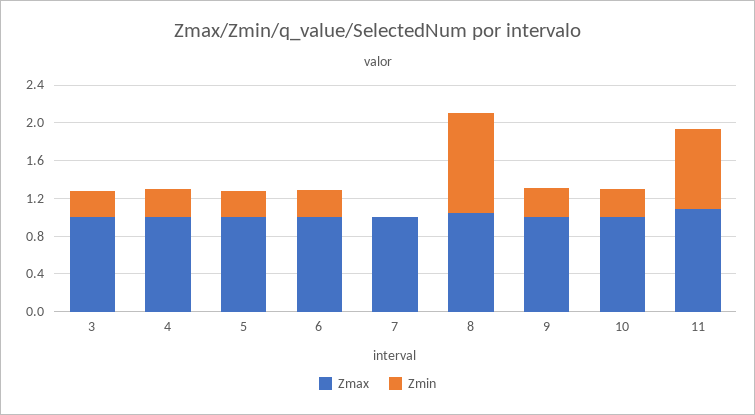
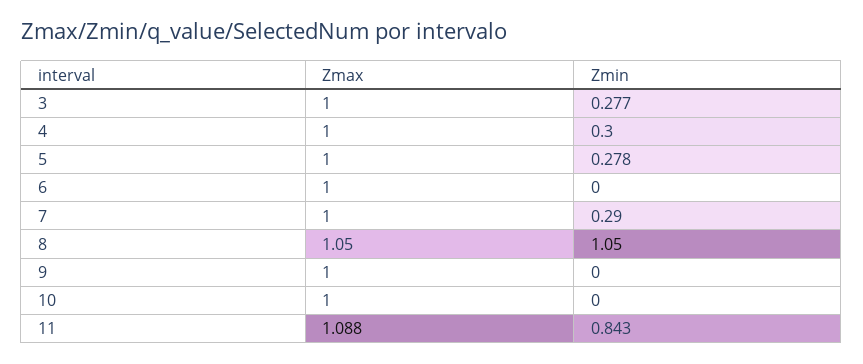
Zmin, 6: 0.3 -> 0
Zmin, 7: 0 -> 0.29
Zmin, 9: 0.3 -> 0
Zmin, 10: 0.3 -> 0

